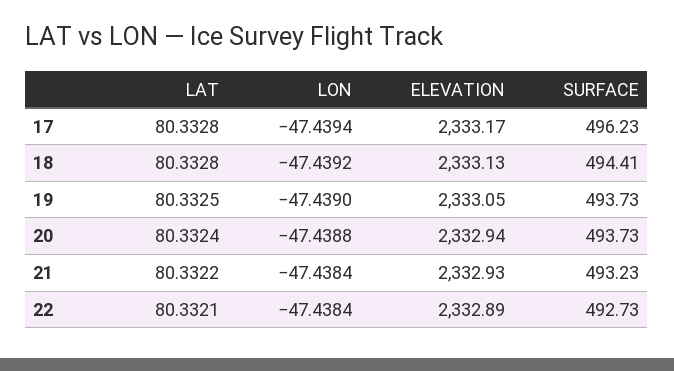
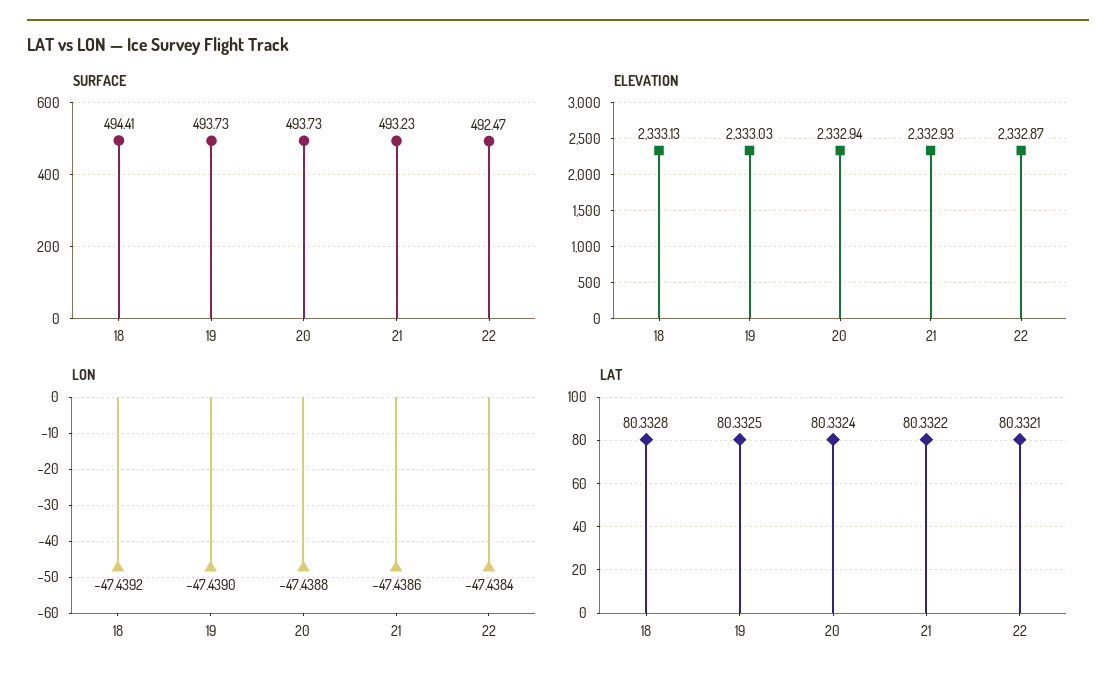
LAT, 17: 80.3328 -> none
LON, 17: -47.4394 -> none
ELEVATION, 17: 2333.17 -> none
SURFACE, 17: 496.23 -> none
ELEVATION, 19: 2333.05 -> 2333.03
LON, 21: -47.4384 -> -47.4386
ELEVATION, 22: 2332.89 -> 2332.87
SURFACE, 22: 492.73 -> 492.47

